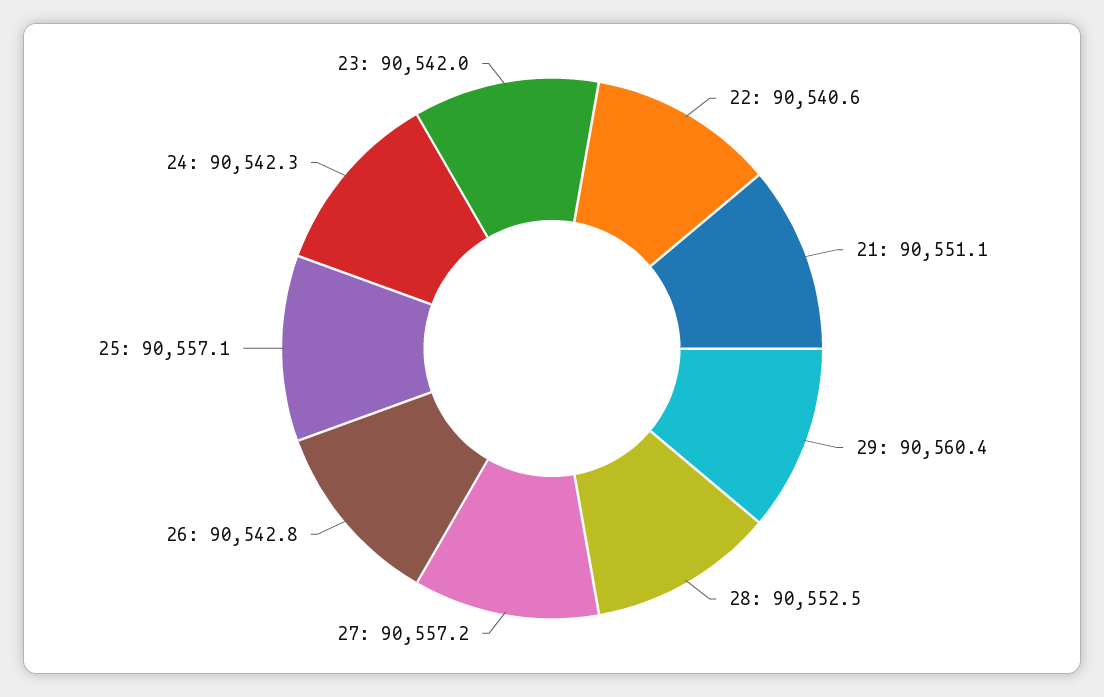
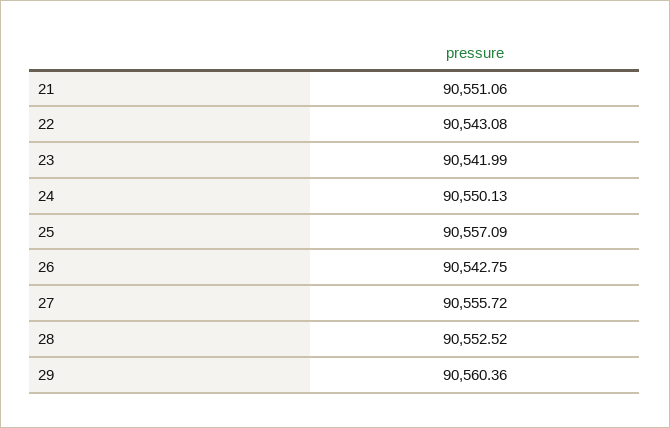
22: 90540.6 -> 90543.08
27: 90557.2 -> 90555.72
24: 90542.3 -> 90550.13

